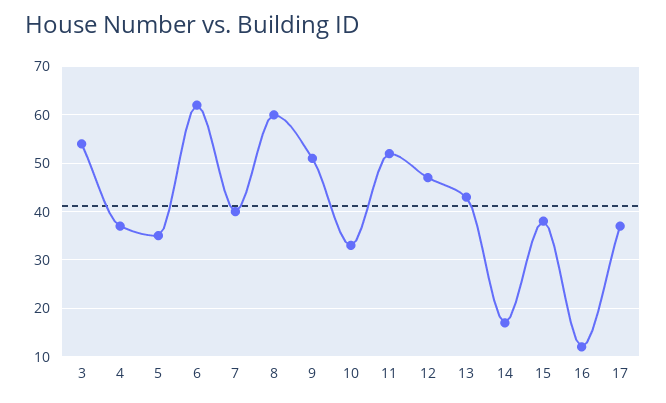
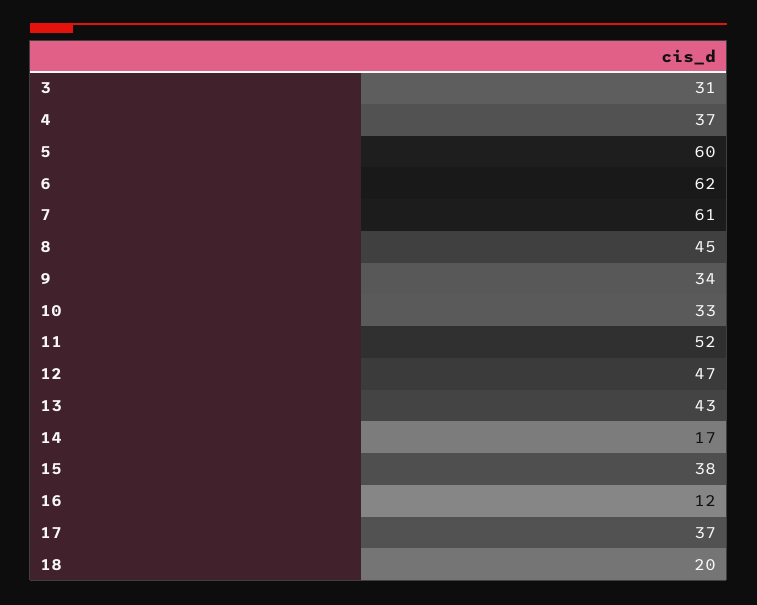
3: 55 -> 31
5: 35 -> 60
7: 40 -> 61
8: 60 -> 45
9: 50 -> 34
18: none -> 20

